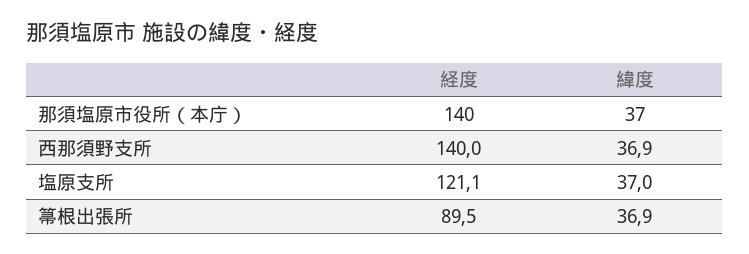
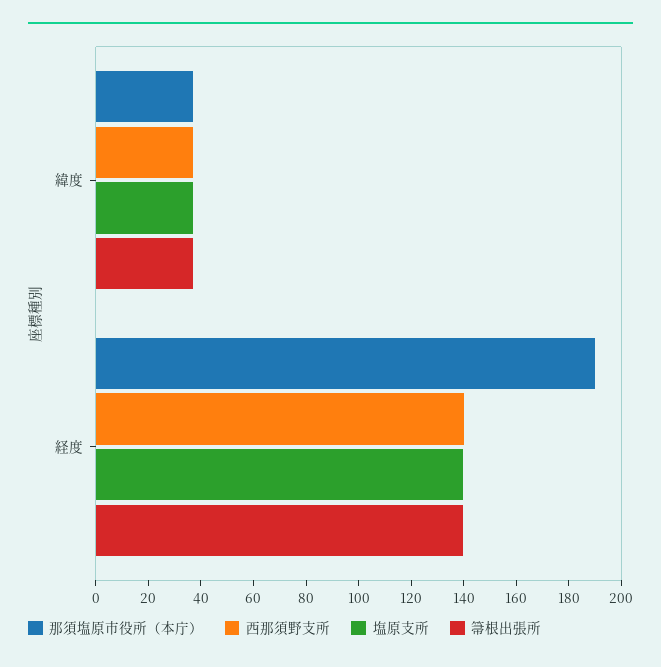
那須塩原市役所（本庁）, 経度: 140 -> 190
塩原支所, 経度: 121.1 -> 140
箒根出張所, 経度: 89.5 -> 140

